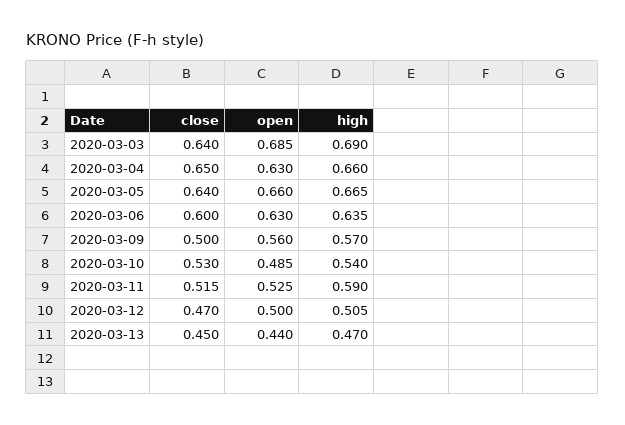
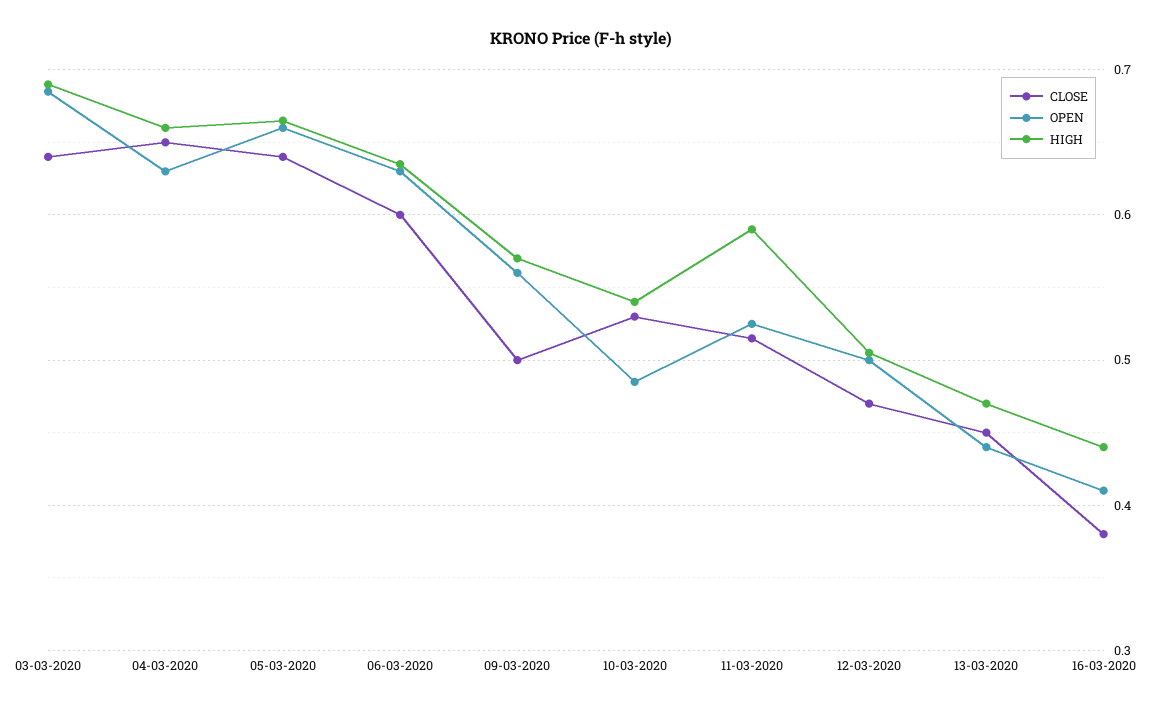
close, 16-03-2020: none -> 0.38
open, 16-03-2020: none -> 0.41
high, 16-03-2020: none -> 0.44

